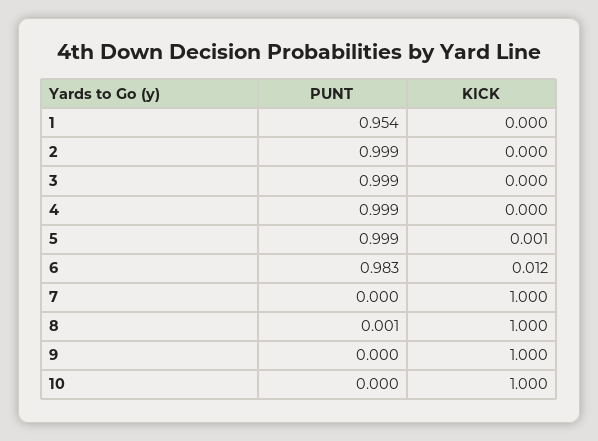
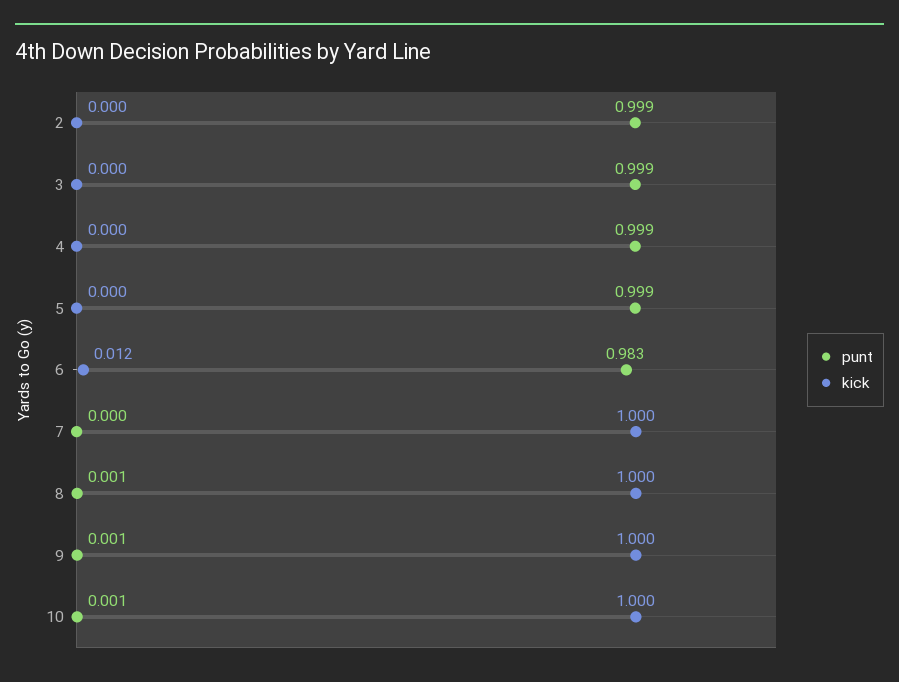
PUNT, 1: 0.954 -> none
KICK, 1: 0 -> none
KICK, 5: 0.001 -> 0
PUNT, 9: 0 -> 0.001
PUNT, 10: 0 -> 0.001

